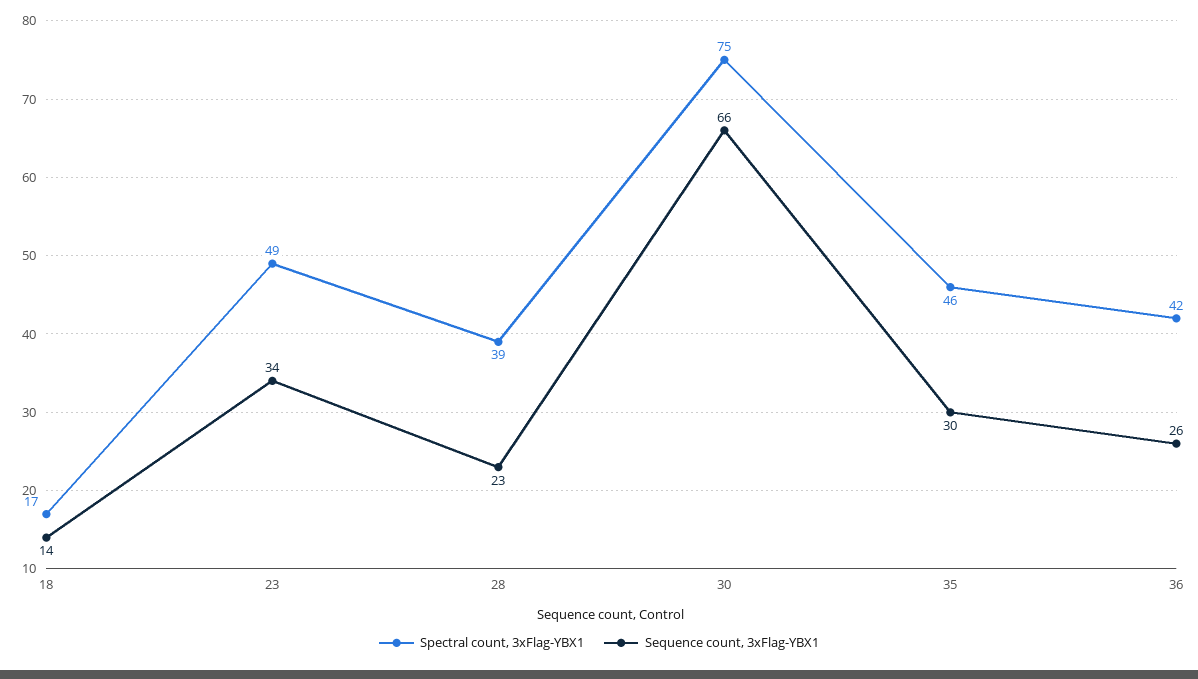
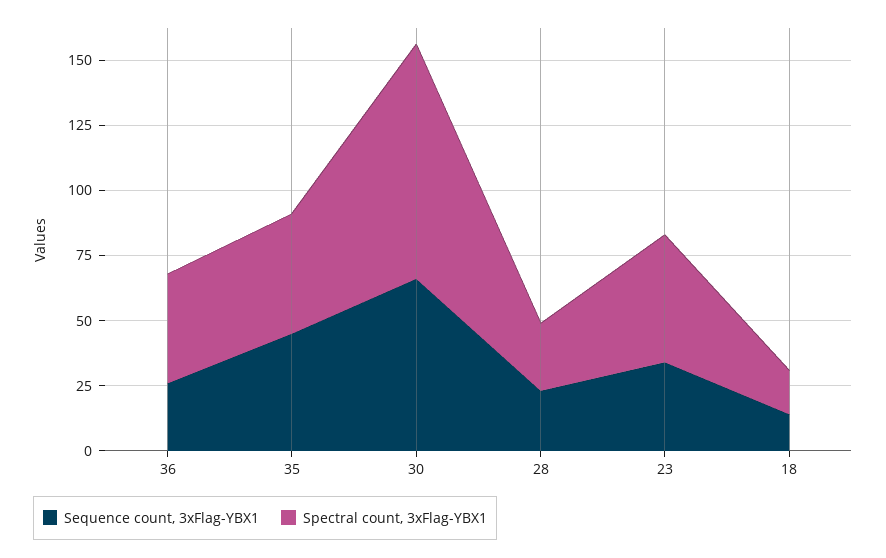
Spectral count, 3xFlag-YBX1, 28: 39 -> 25
Spectral count, 3xFlag-YBX1, 30: 75 -> 90
Sequence count, 3xFlag-YBX1, 35: 30 -> 45

